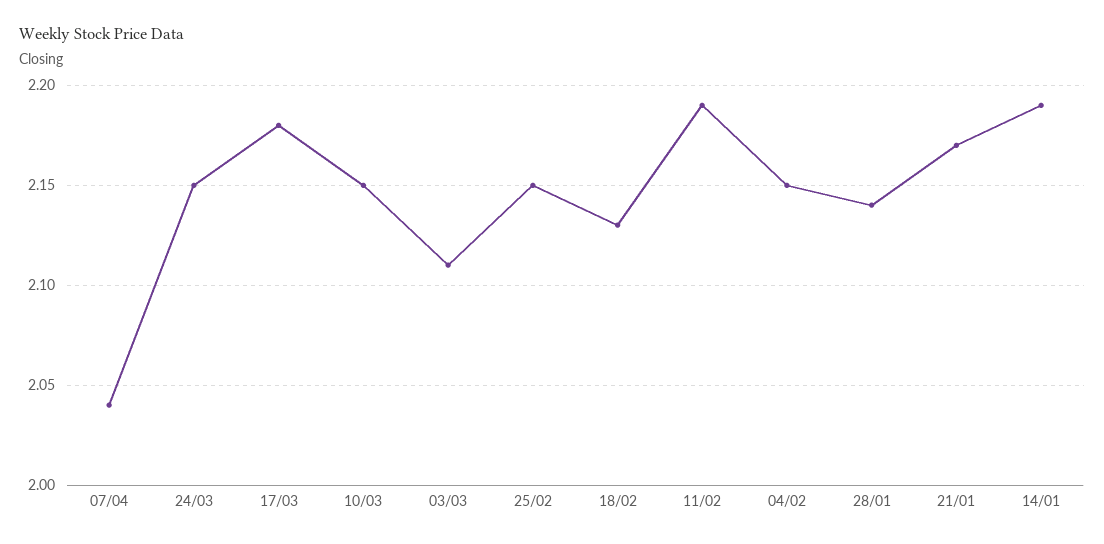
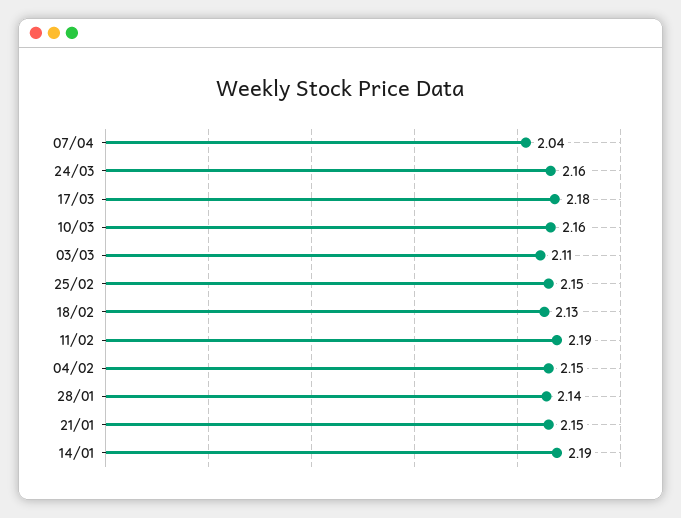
24/03: 2.15 -> 2.16
10/03: 2.15 -> 2.16
21/01: 2.17 -> 2.15

